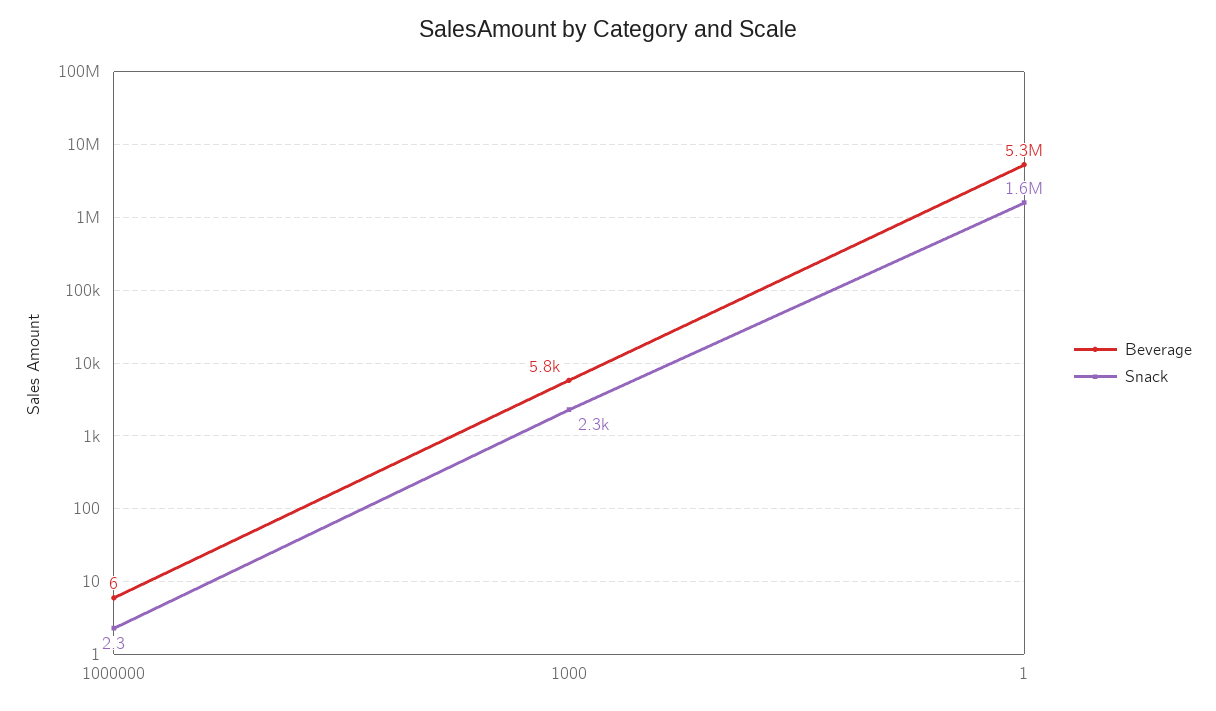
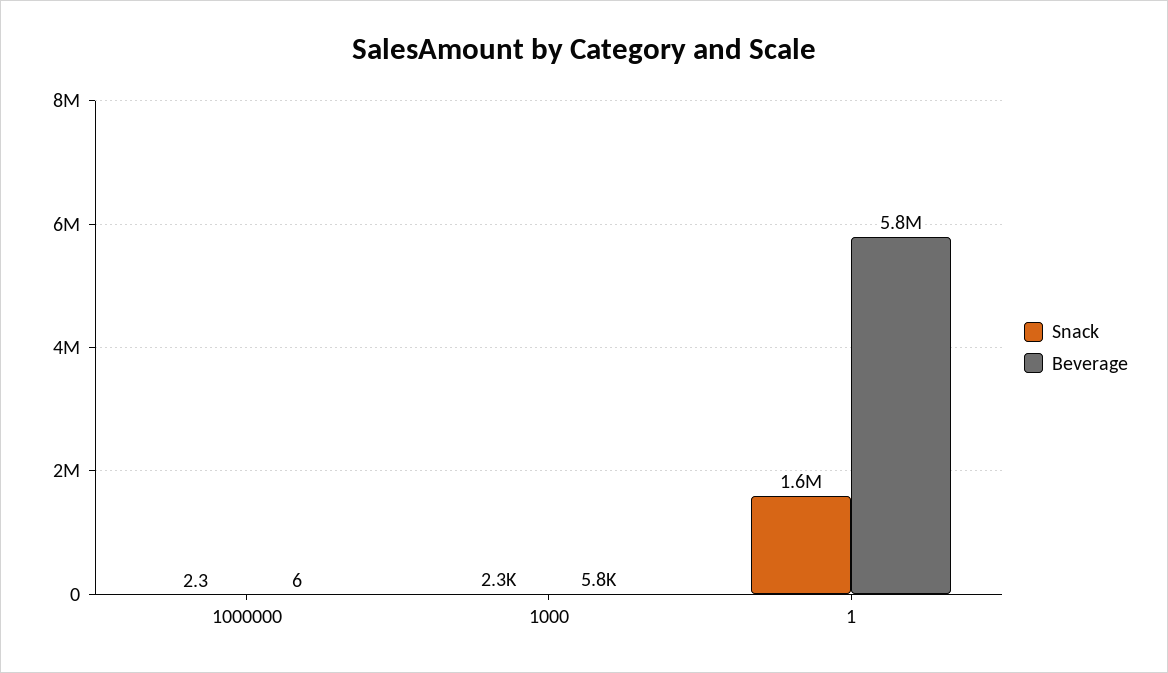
Beverage, 1: 5300000 -> 5800000

